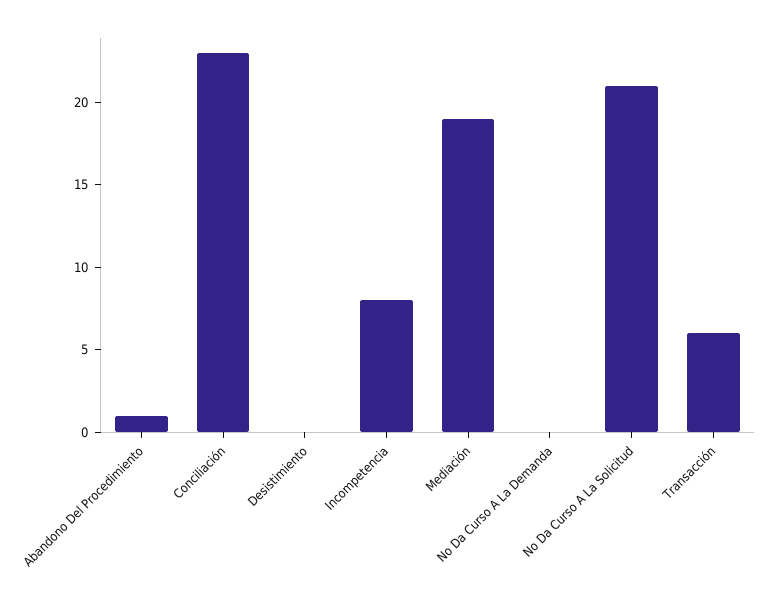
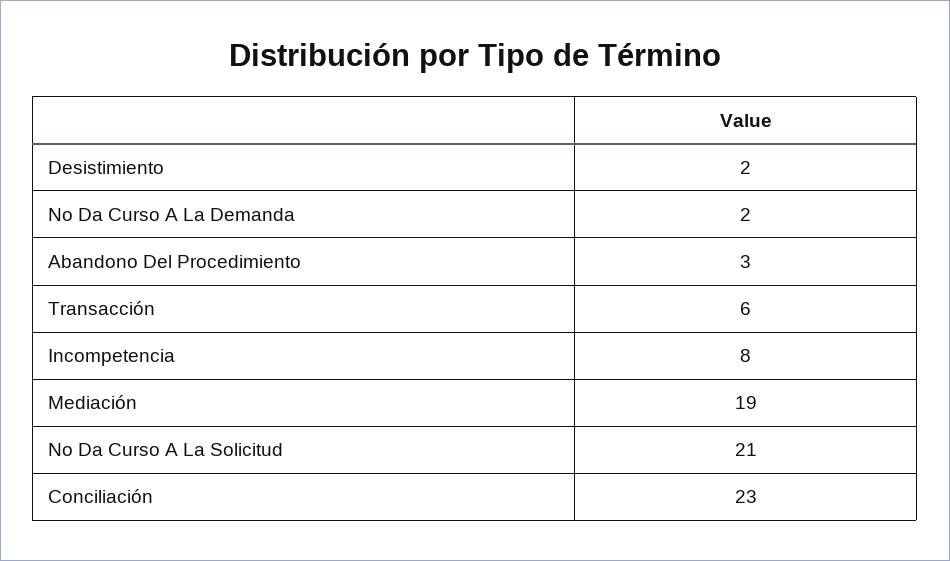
Abandono Del Procedimiento: 1 -> 3
Desistimiento: 0 -> 2
No Da Curso A La Demanda: 0 -> 2

